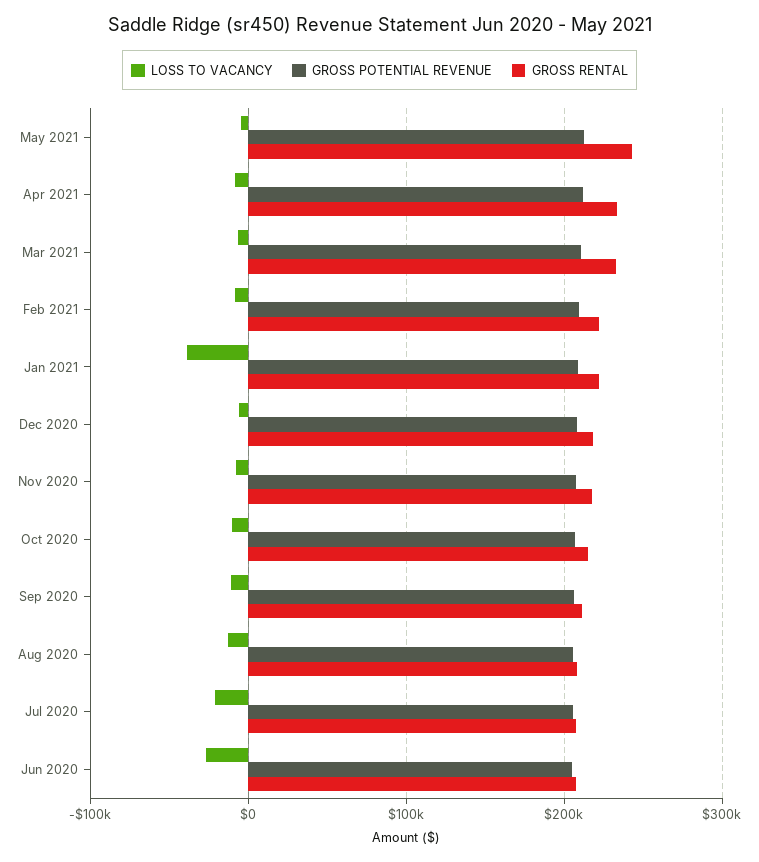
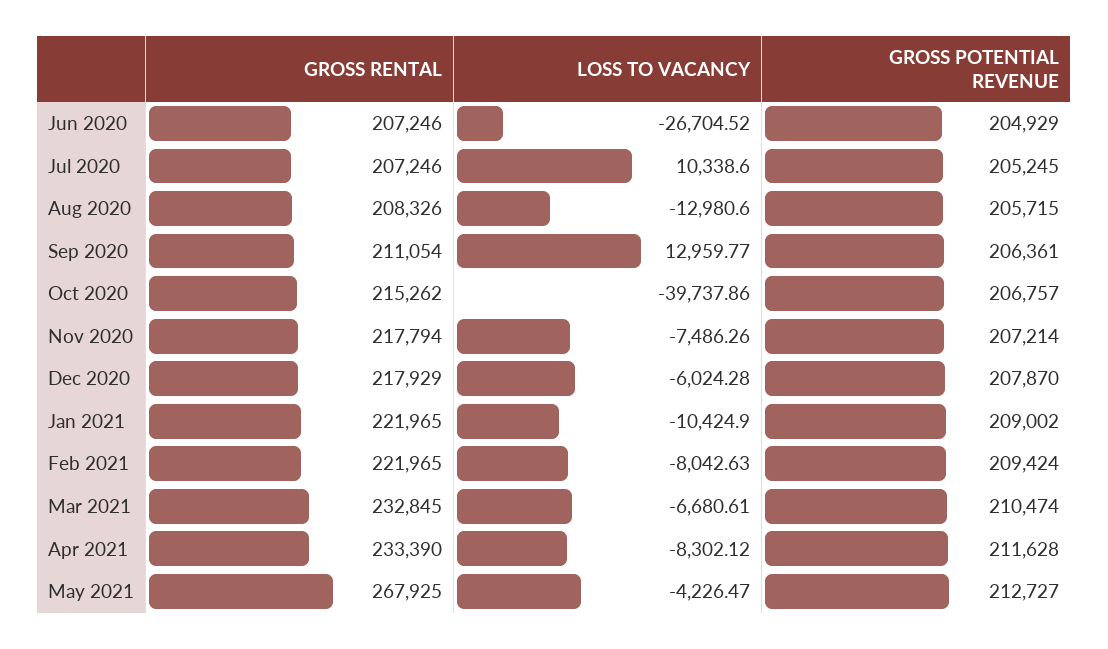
GROSS RENTAL, May 2021: 240000 -> 267925
LOSS TO VACANCY, Jan 2021: -40000 -> -10424.9
LOSS TO VACANCY, Oct 2020: -10000 -> -39737.86
LOSS TO VACANCY, Sep 2020: -10000 -> 12959.77
LOSS TO VACANCY, Jul 2020: -20000 -> 10338.6

